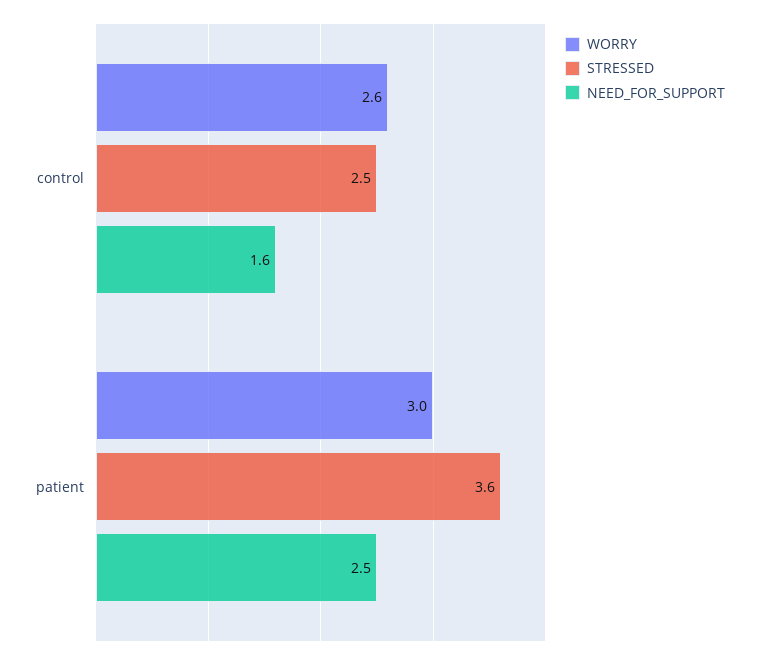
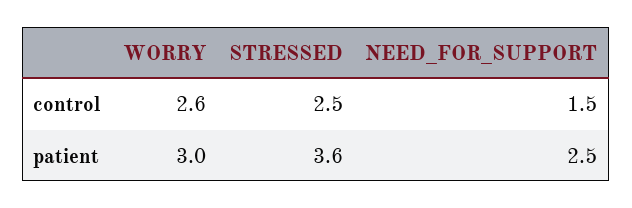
NEED_FOR_SUPPORT, control: 1.6 -> 1.5

